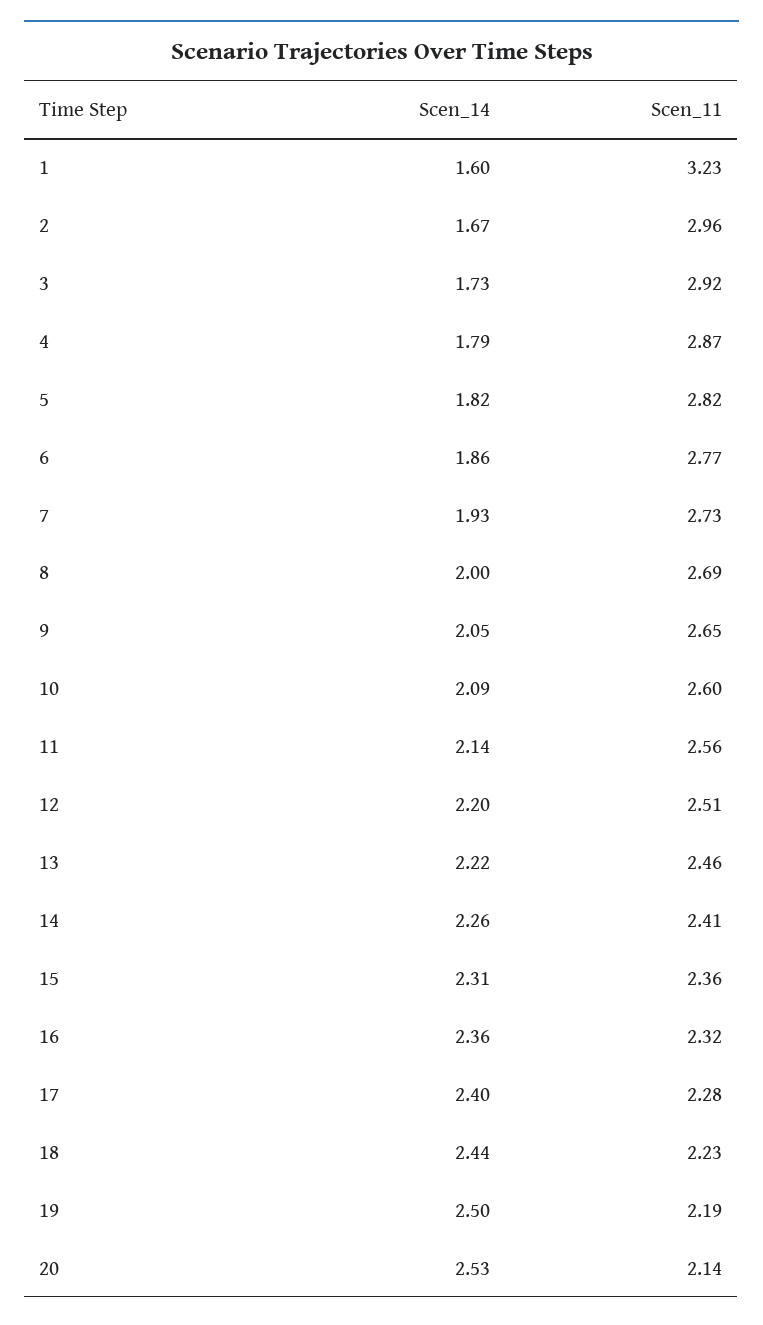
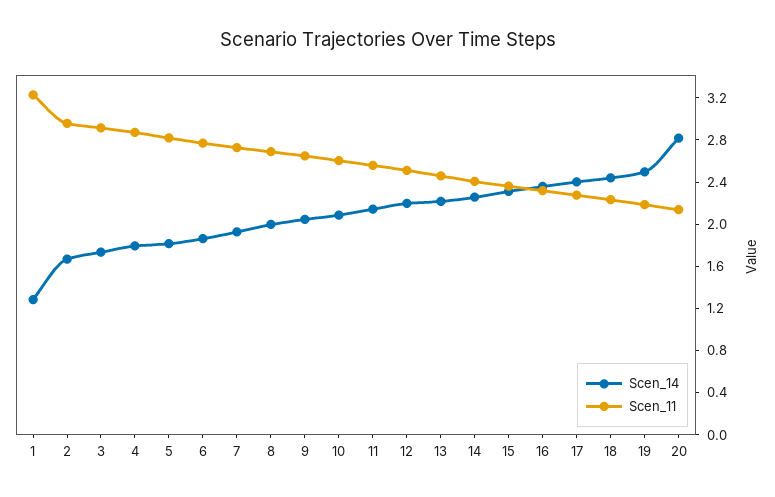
Scen_14, 1: 1.6 -> 1.3
Scen_14, 20: 2.53 -> 2.8

